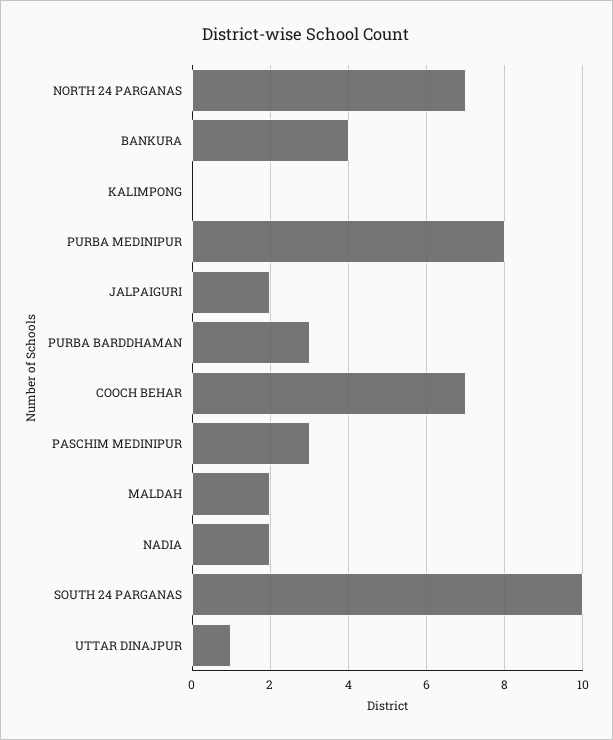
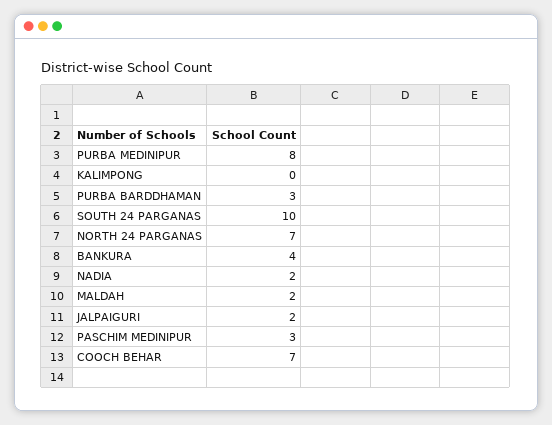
UTTAR DINAJPUR: 1 -> none

